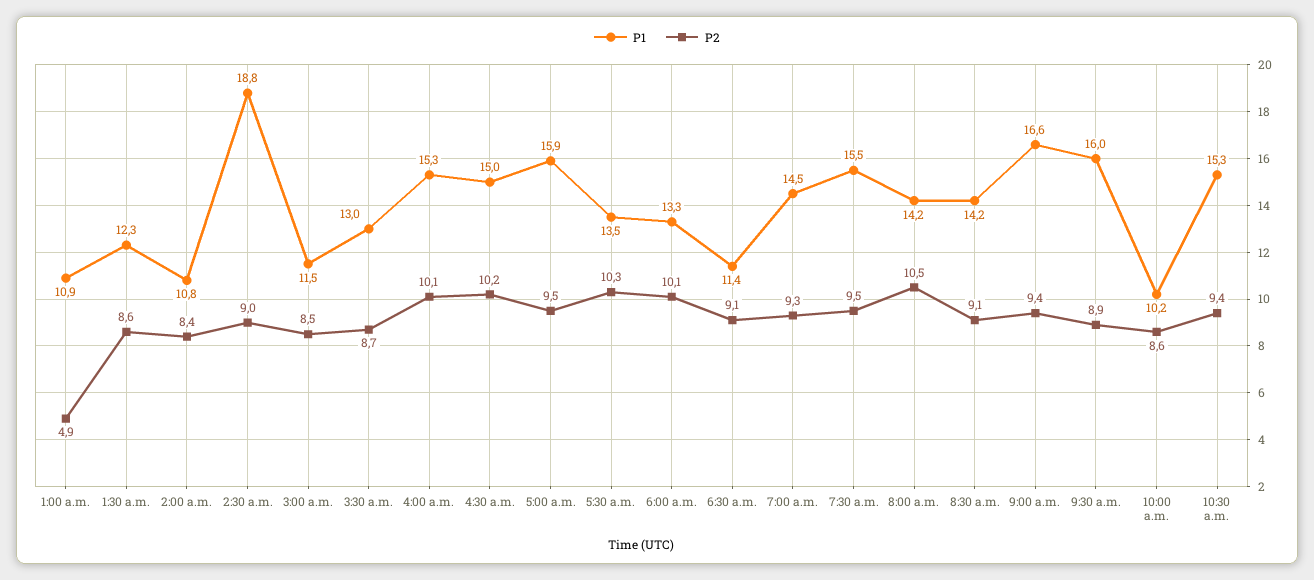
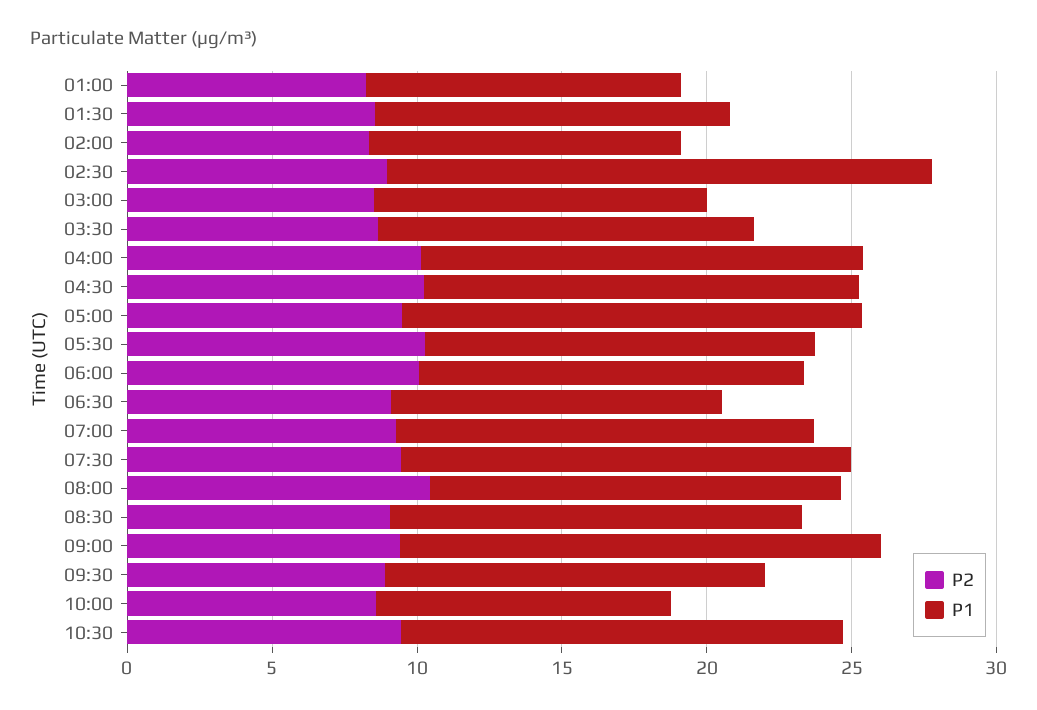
P2, 1:00 a.m.: 4.9 -> 8
P1, 9:30 a.m.: 16 -> 13

